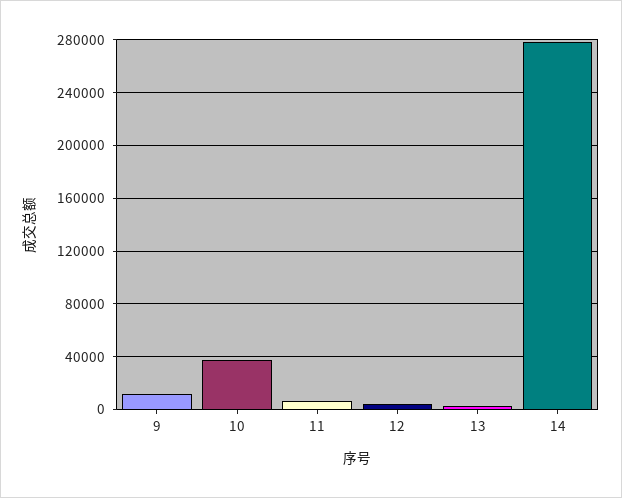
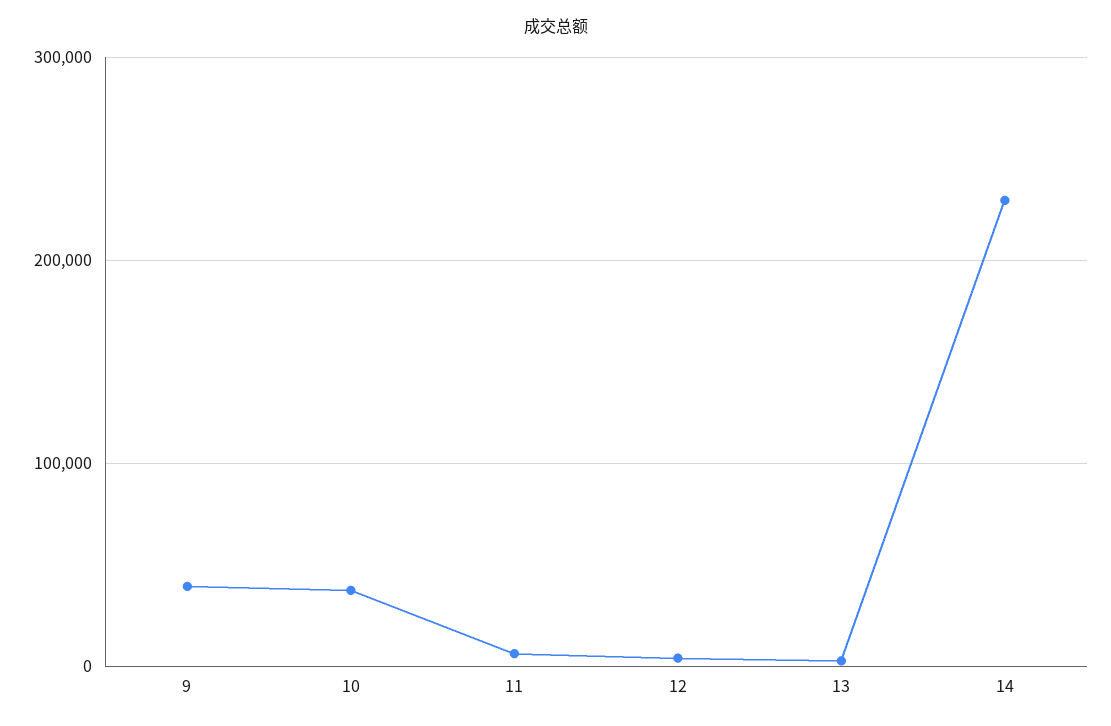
9: 10000 -> 40000
14: 280000 -> 230000

